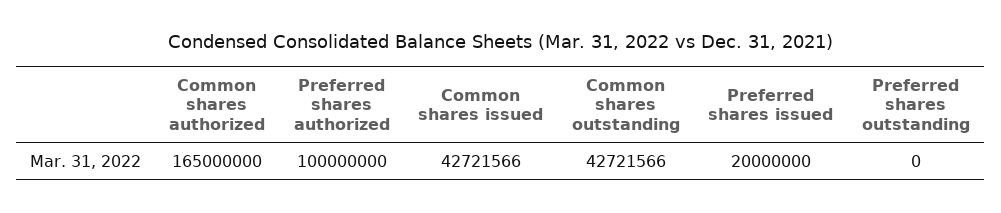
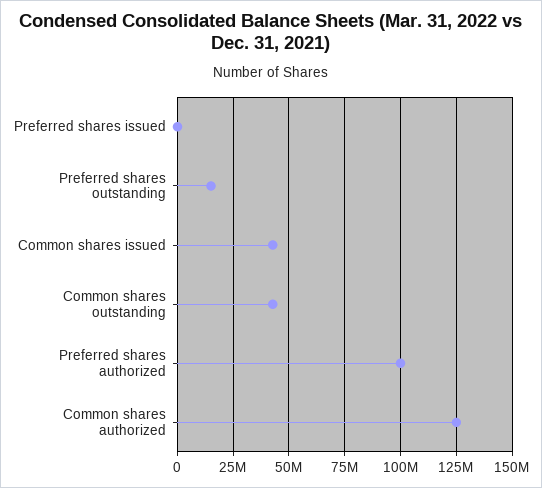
Common shares authorized: 165000000 -> 125000000
Preferred shares issued: 20000000 -> 0
Preferred shares outstanding: 0 -> 15000000

